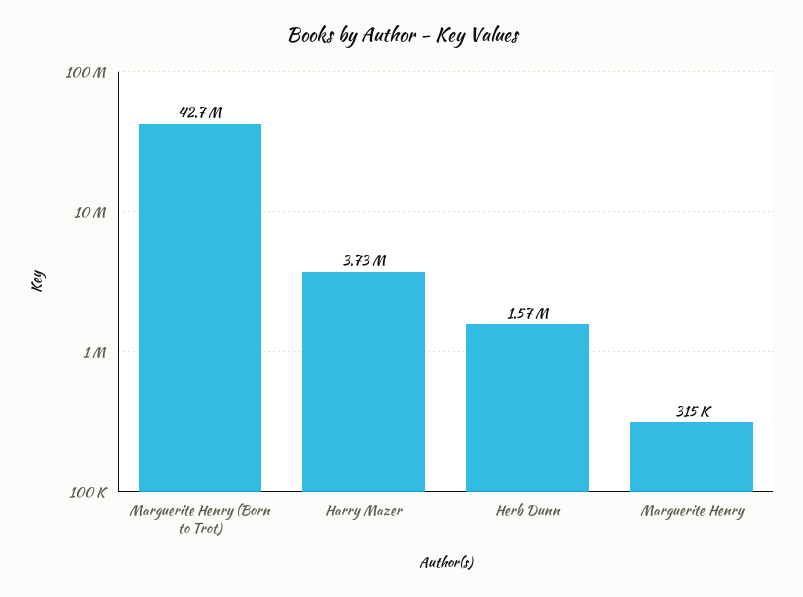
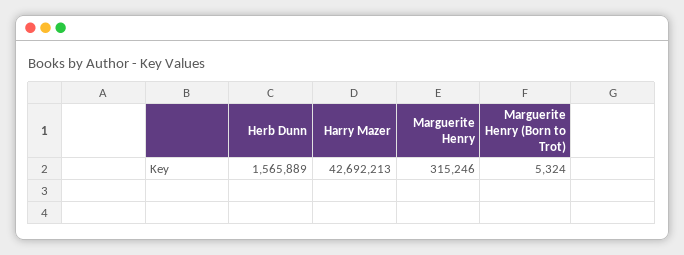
Marguerite Henry (Born to Trot): 42700000 -> 5324
Harry Mazer: 3730000 -> 42692213

